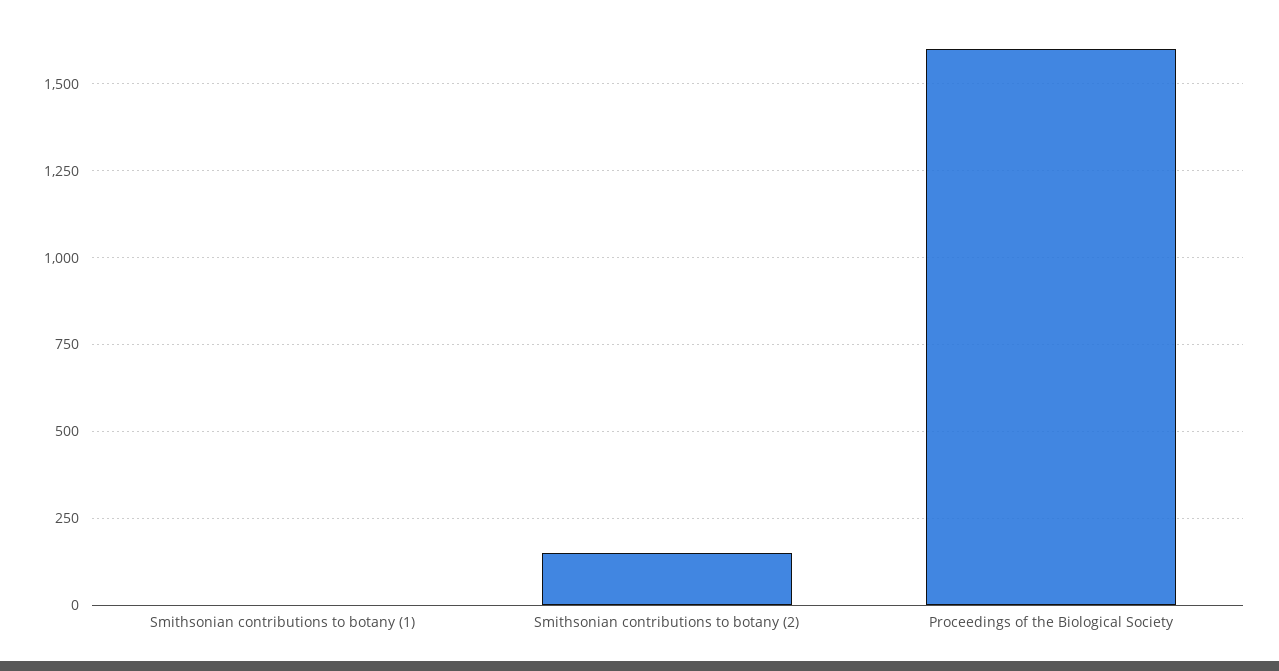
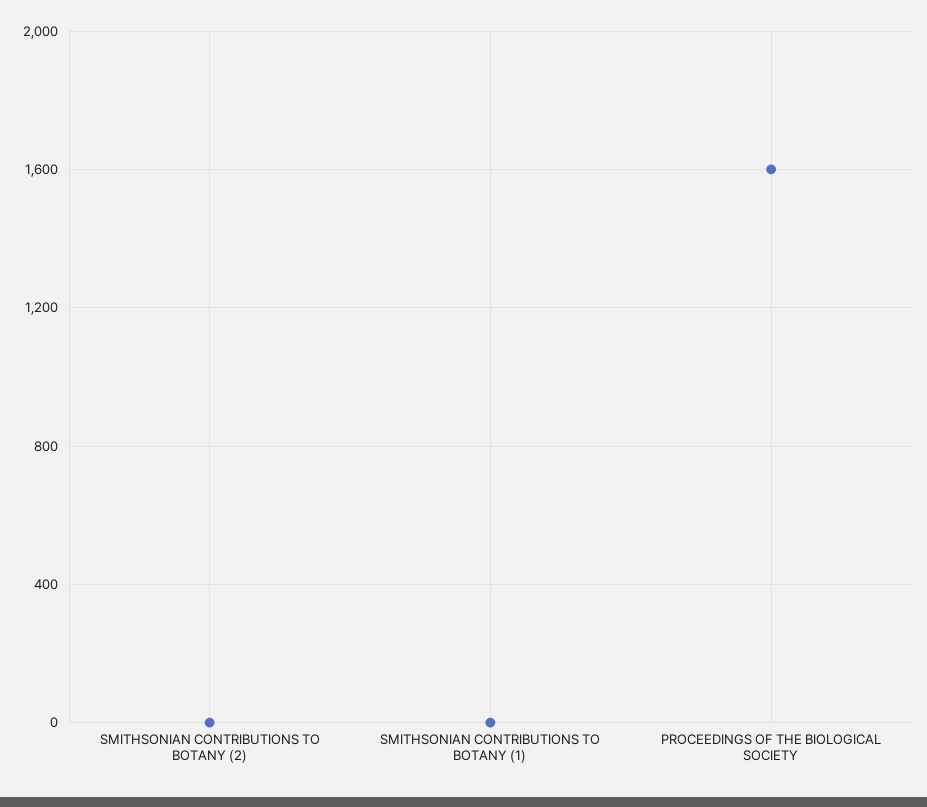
Smithsonian contributions to botany (2): 150 -> 0

